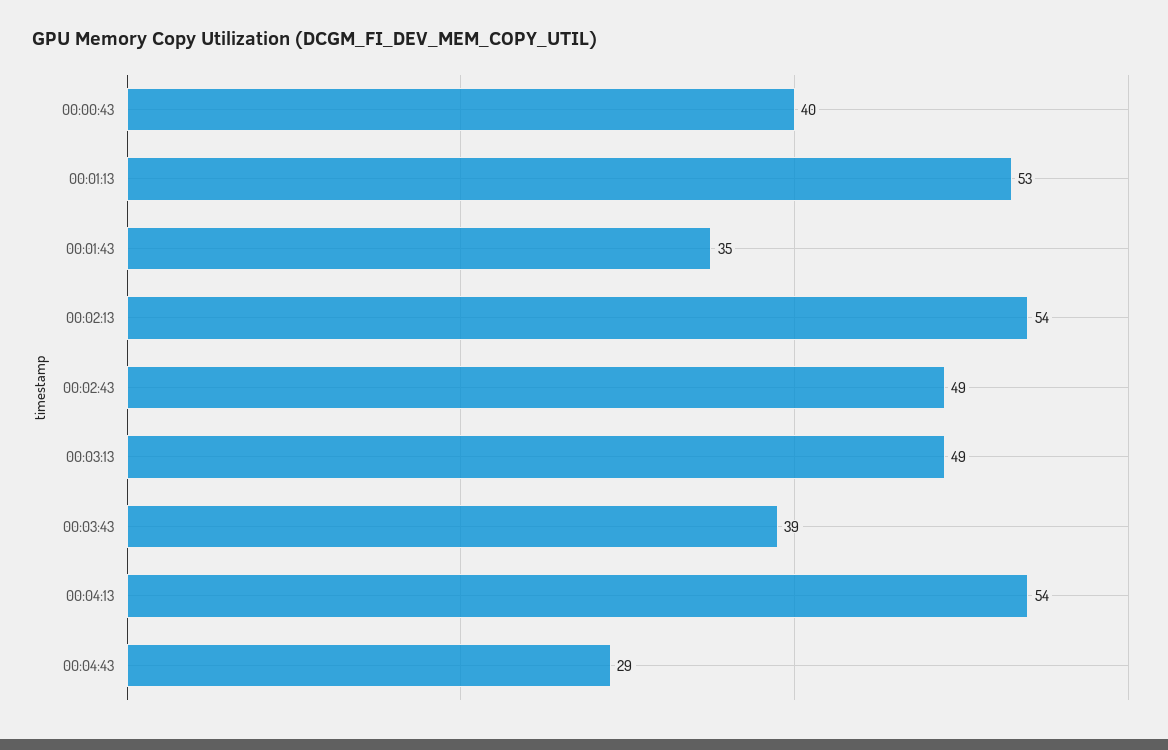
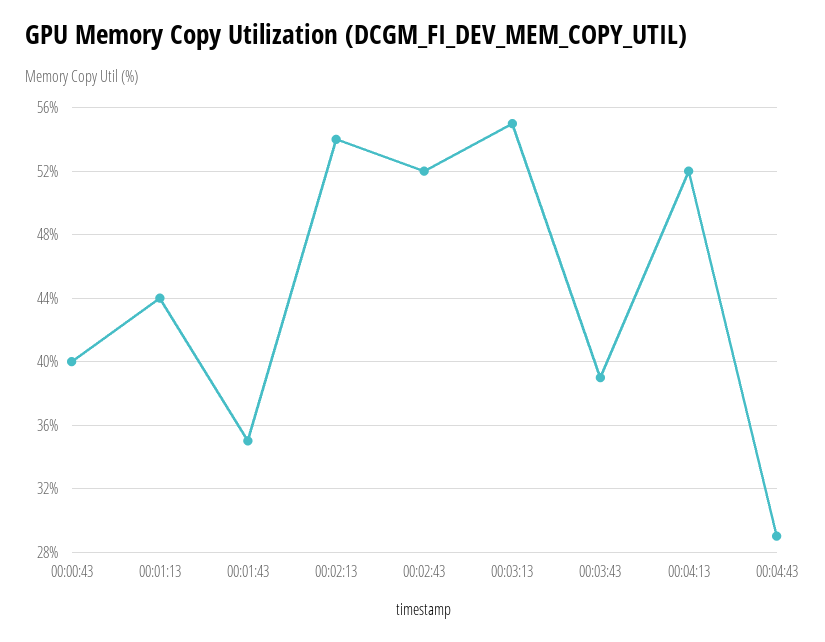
00:01:13: 53 -> 44
00:02:43: 49 -> 52
00:03:13: 49 -> 55
00:04:13: 54 -> 52

